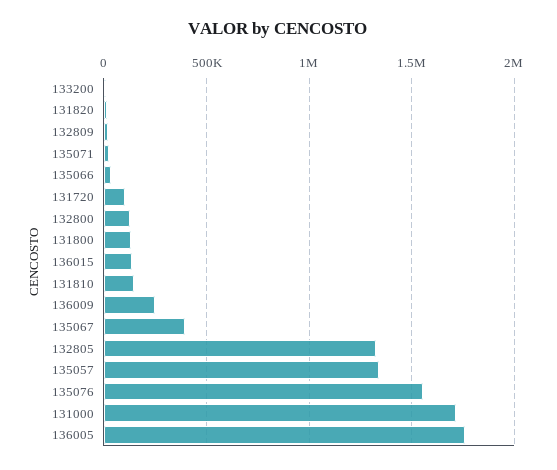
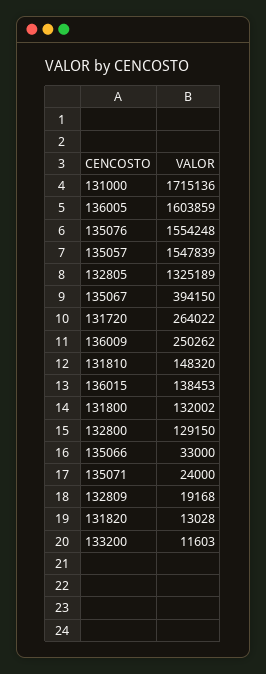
131720: 100000 -> 264022
135057: 1350000 -> 1547839
136005: 1750000 -> 1603859

